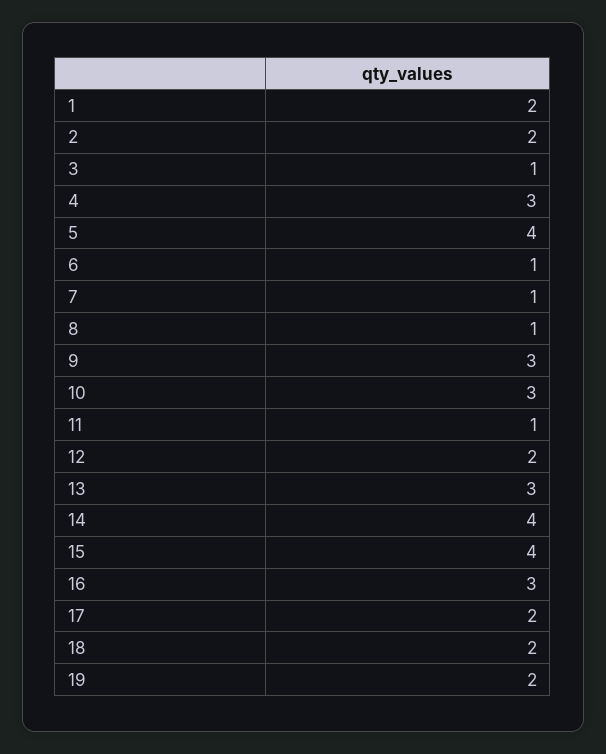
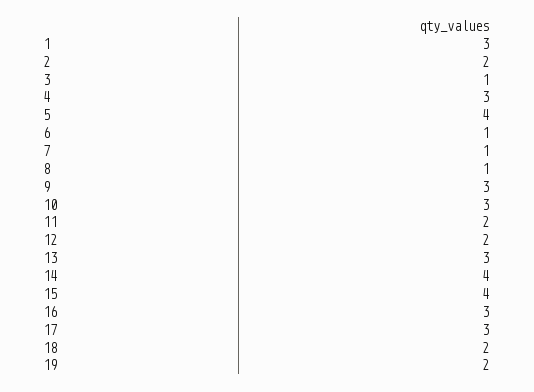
1: 2 -> 3
11: 1 -> 2
17: 2 -> 3

